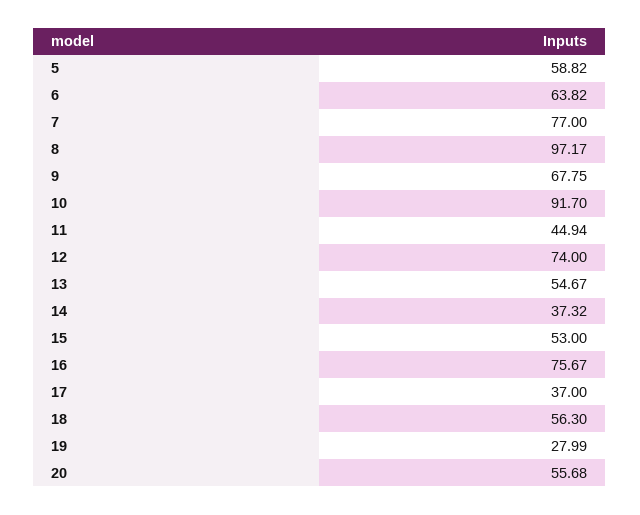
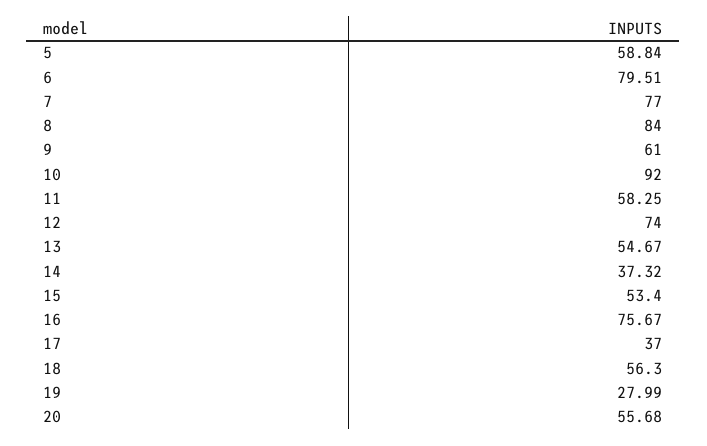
5: 58.82 -> 58.84
6: 63.82 -> 79.51
8: 97.17 -> 84
9: 67.75 -> 61
10: 91.7 -> 92
11: 44.94 -> 58.25
15: 53 -> 53.4

